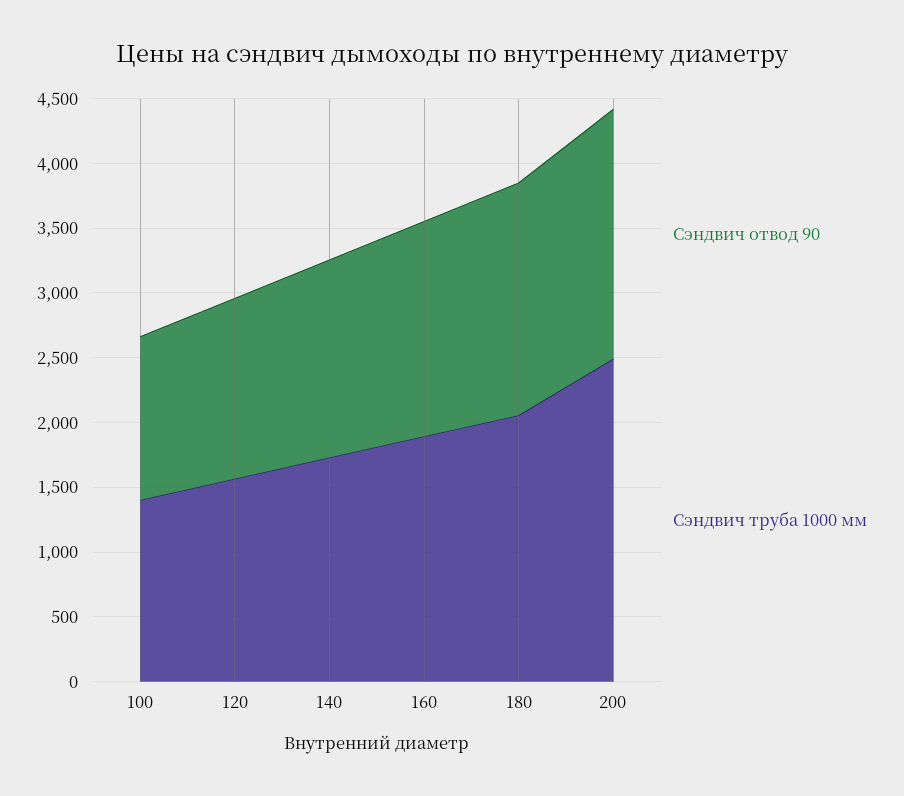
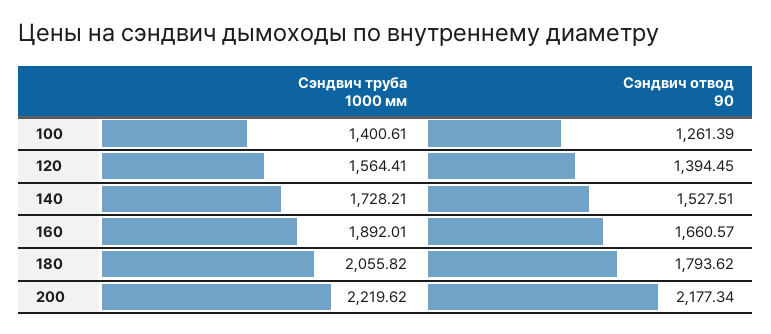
Сэндвич отвод 90, 200: 1900 -> 2177.34
Сэндвич труба 1000 мм, 200: 2500 -> 2219.62

